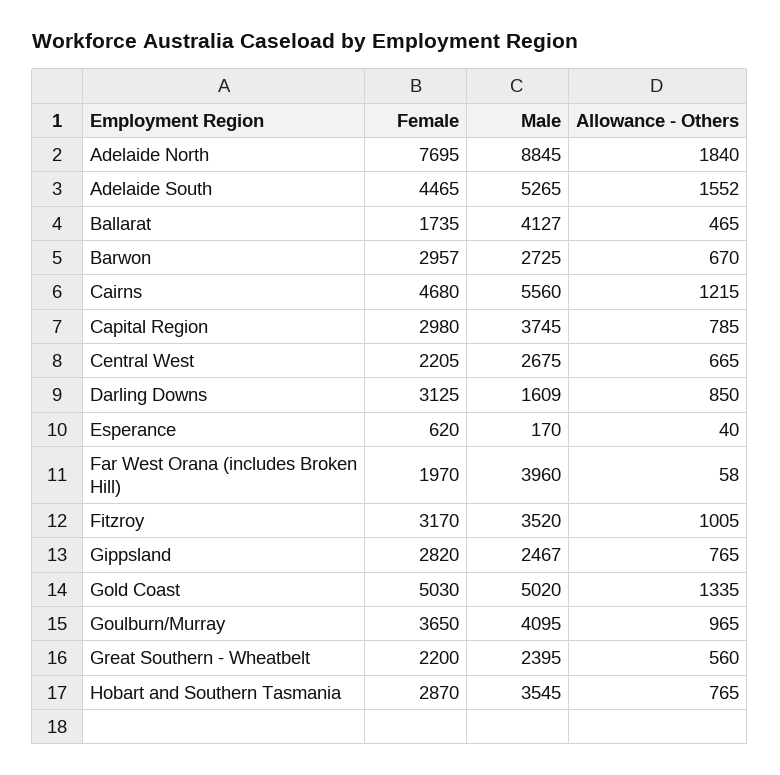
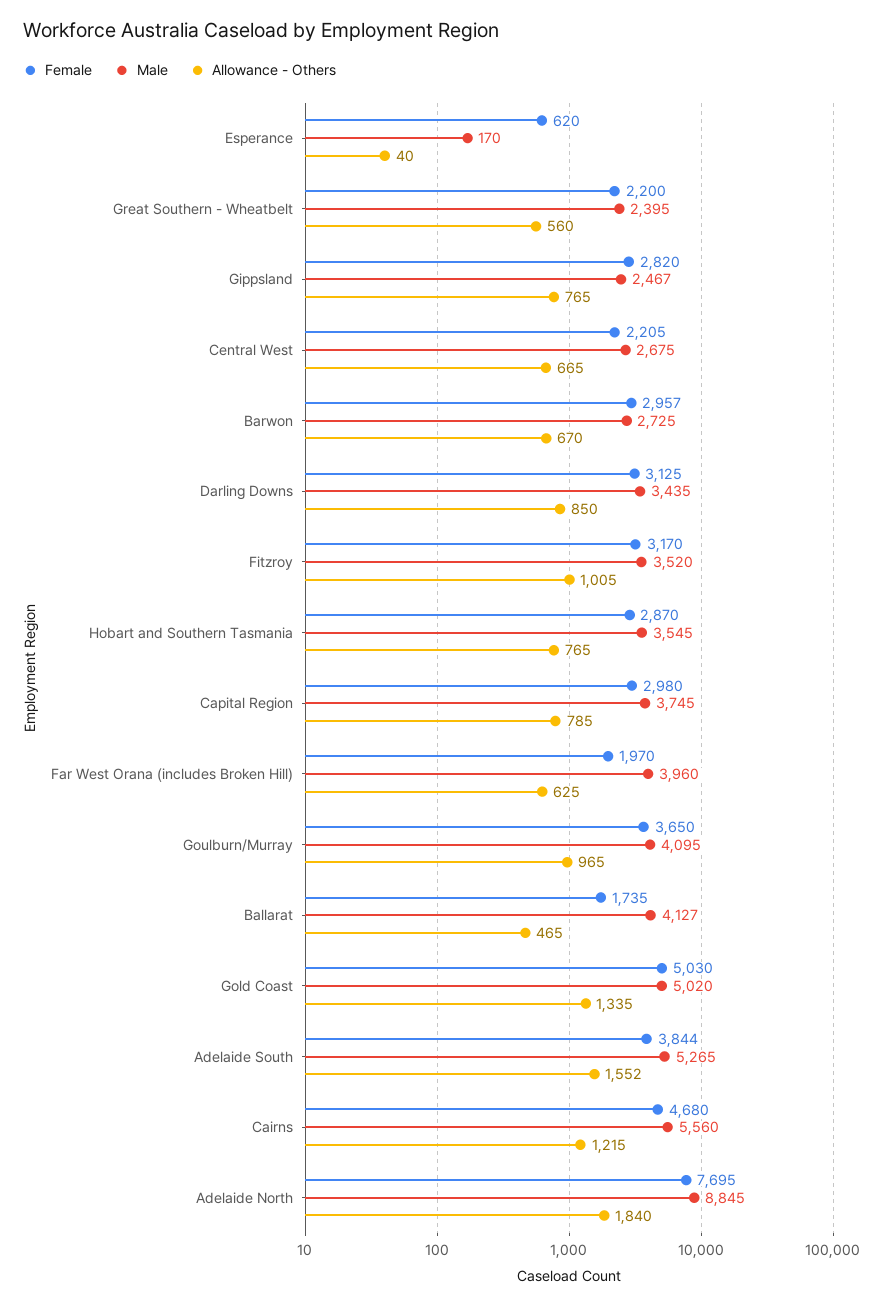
Female, Adelaide South: 4465 -> 3844
Male, Darling Downs: 1609 -> 3435
Allowance - Others, Far West Orana (includes Broken Hill): 58 -> 625

